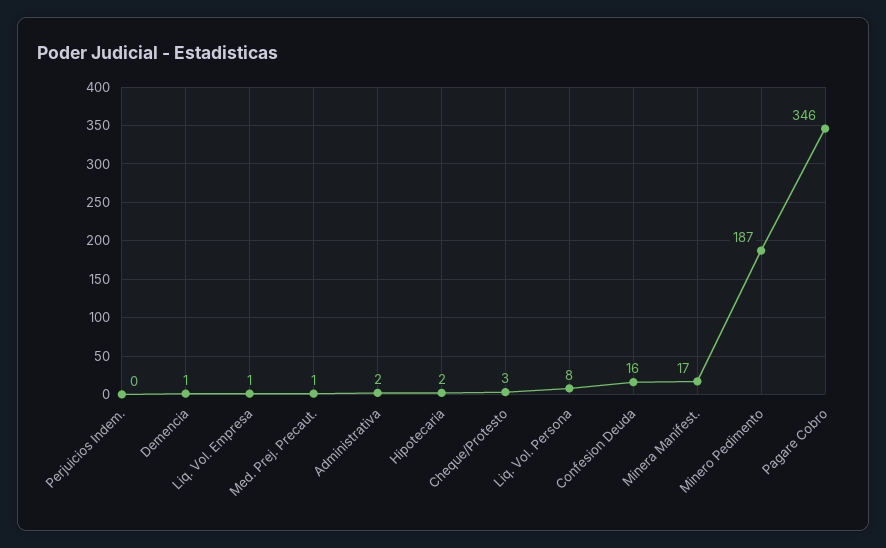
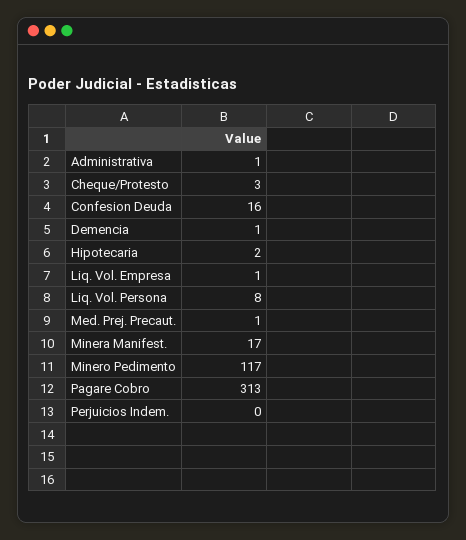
Administrativa: 2 -> 1
Minero Pedimento: 187 -> 117
Pagare Cobro: 346 -> 313

